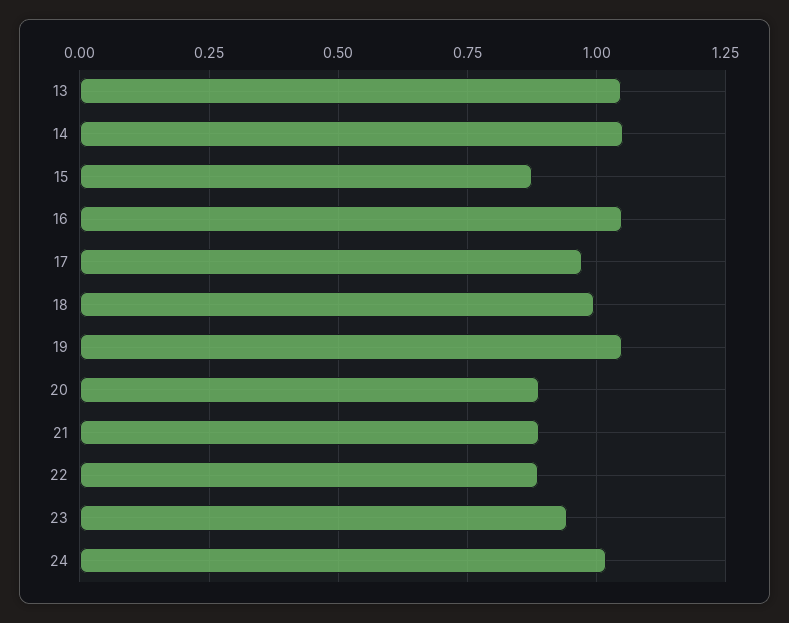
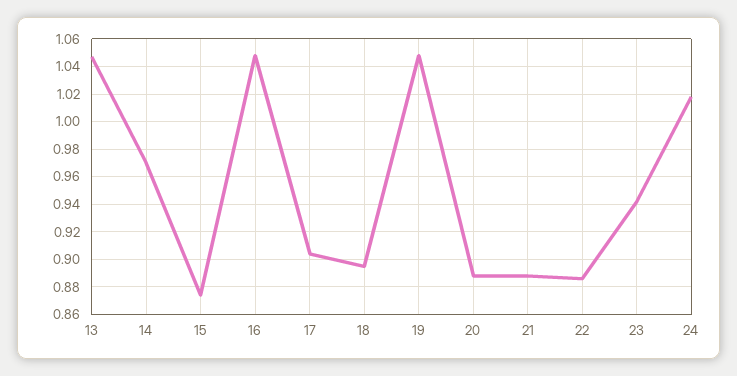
14: 1.05 -> 0.97
17: 0.975 -> 0.905
18: 1 -> 0.895

